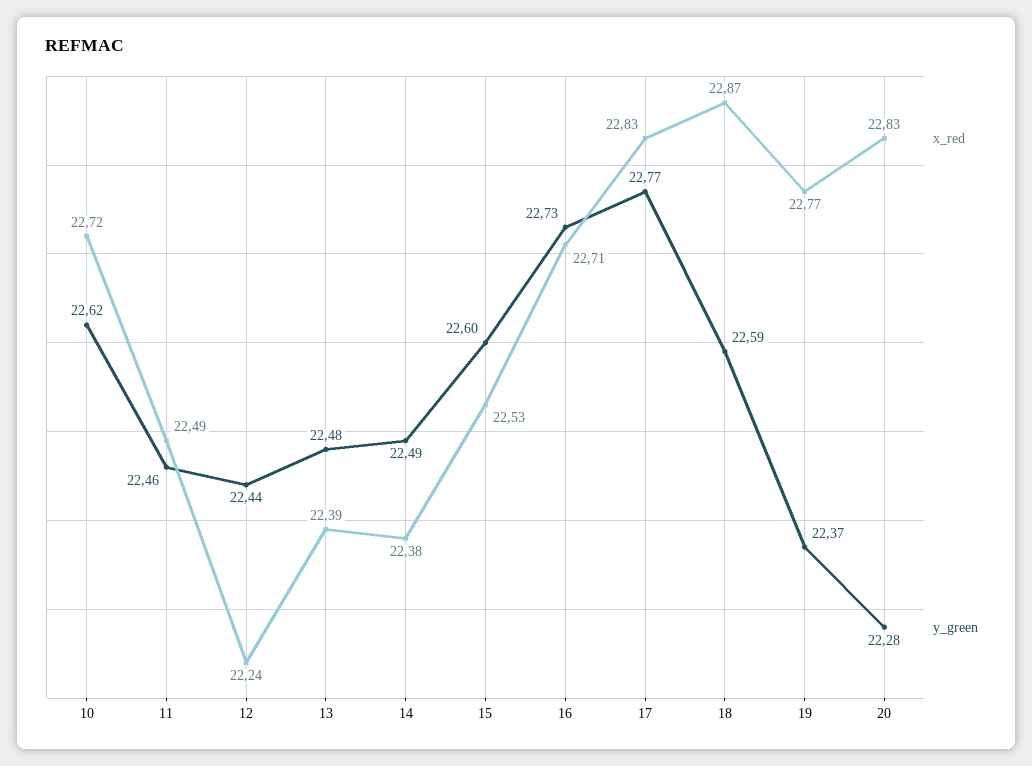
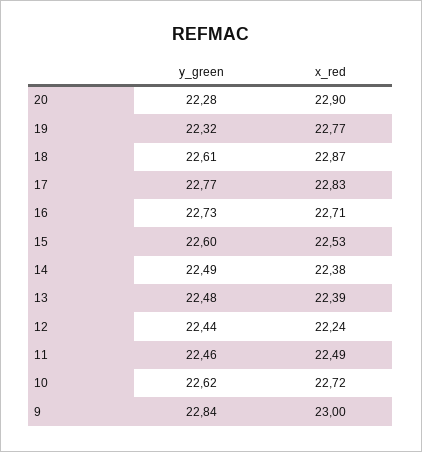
y_green, 18: 22.59 -> 22.61
y_green, 19: 22.37 -> 22.32
x_red, 20: 22.83 -> 22.9
y_green, 9: none -> 22.84
x_red, 9: none -> 23

